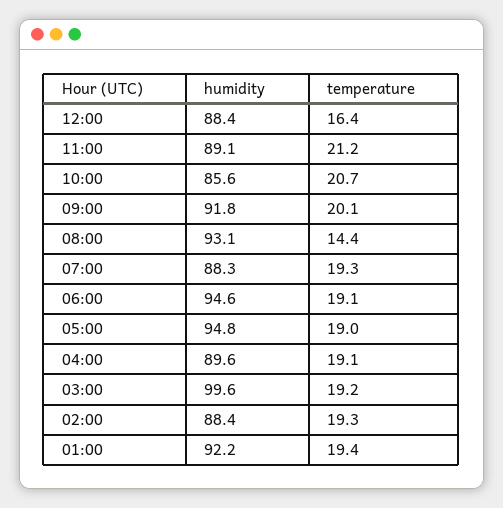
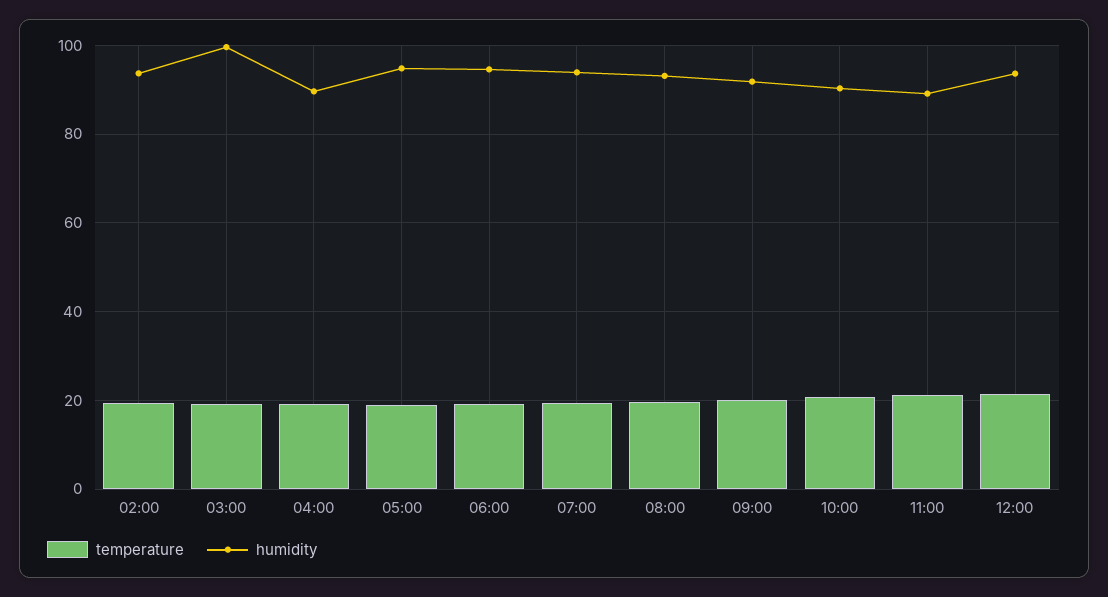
humidity, 12:00: 88.4 -> 94
temperature, 12:00: 16.4 -> 22
humidity, 10:00: 85.6 -> 90
temperature, 08:00: 14.4 -> 20
humidity, 07:00: 88.3 -> 94
humidity, 02:00: 88.4 -> 94
humidity, 01:00: 92.2 -> none
temperature, 01:00: 19.4 -> none

